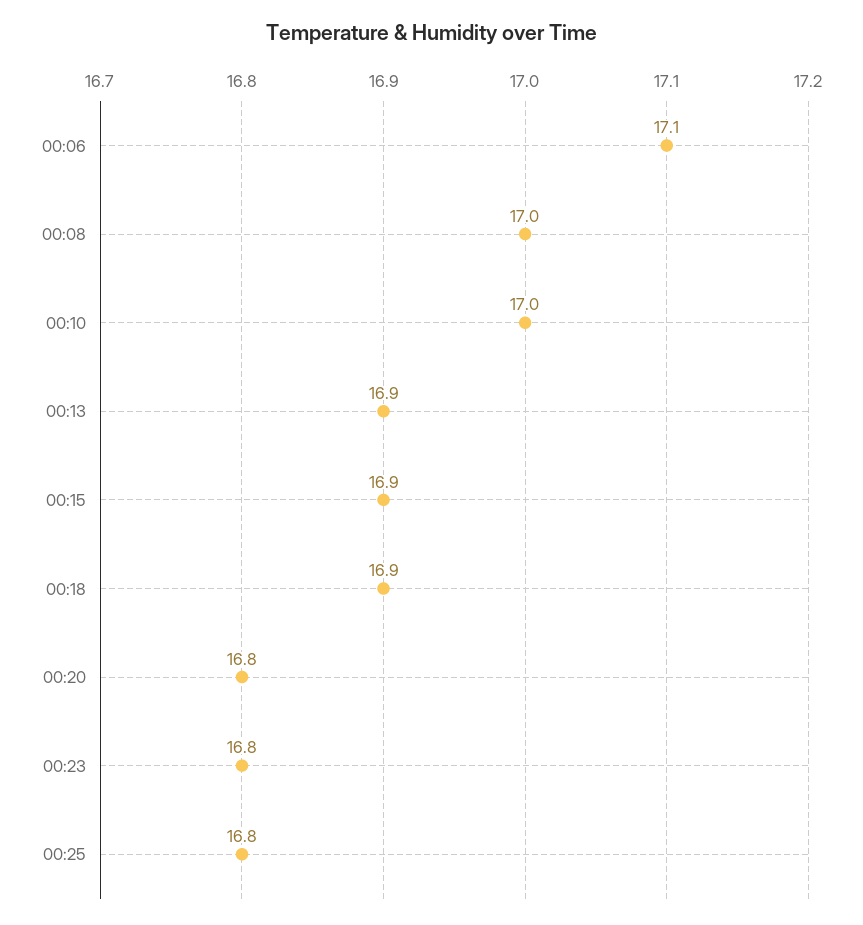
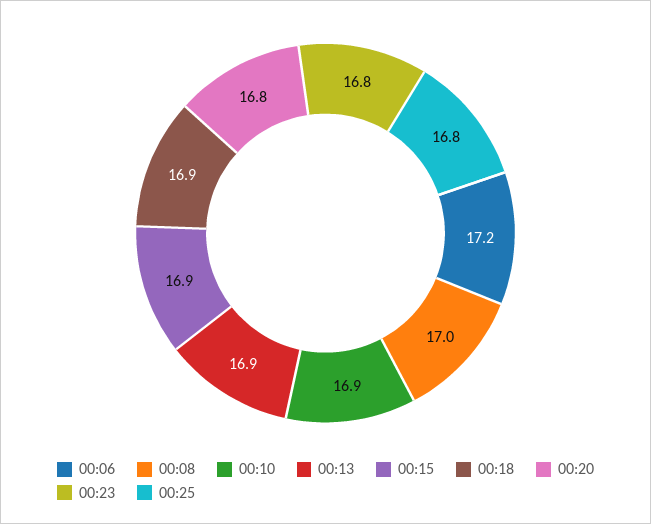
00:06: 17.1 -> 17.2
00:10: 17 -> 16.9

